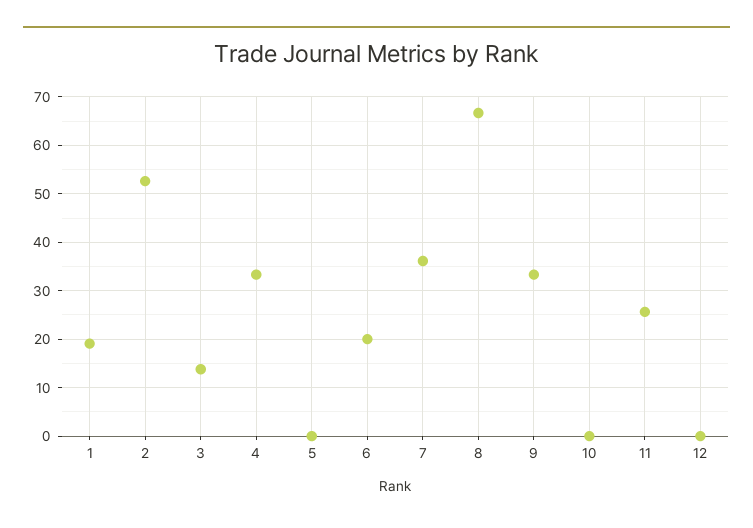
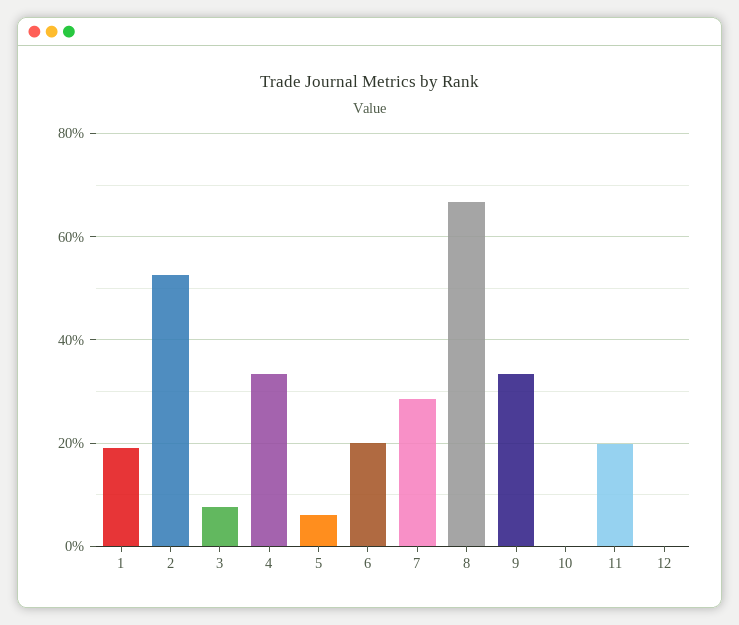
3: 14 -> 8
5: 0 -> 6
7: 36 -> 28
11: 26 -> 20

